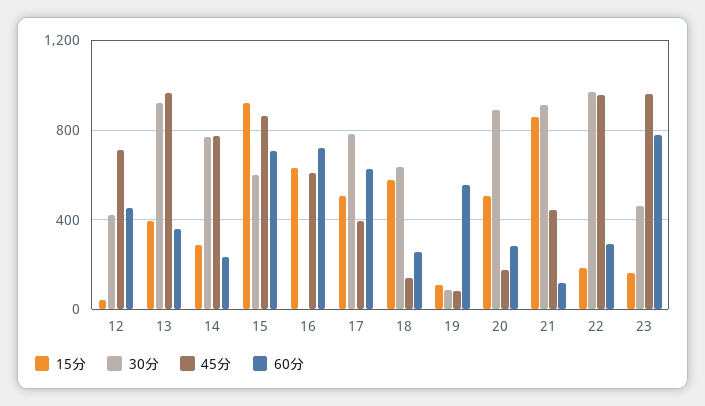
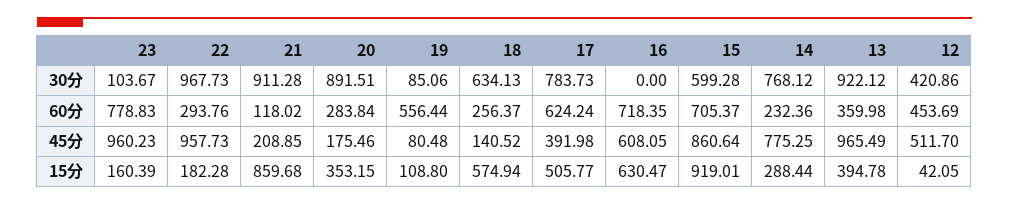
45分, 12: 700 -> 511.7
15分, 20: 500 -> 353.15
45分, 21: 450 -> 208.85
30分, 23: 450 -> 103.67

